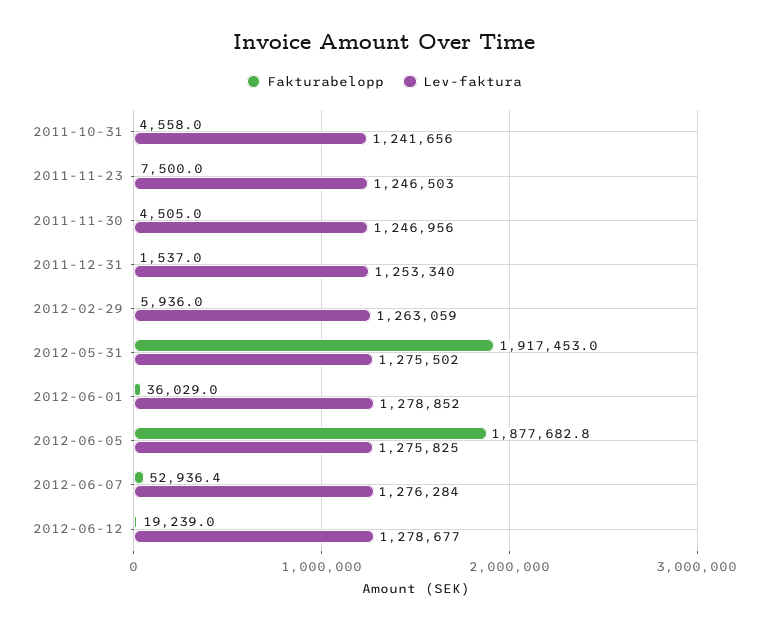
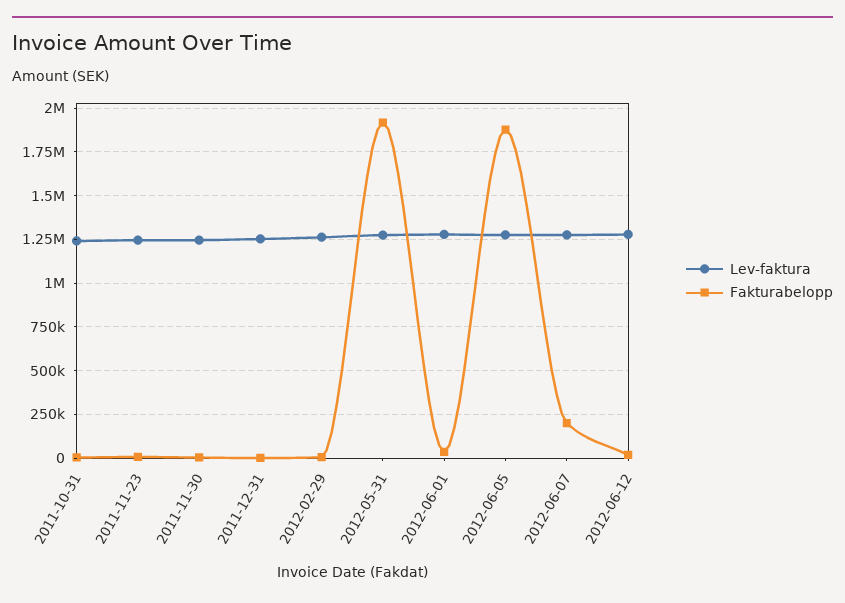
Fakturabelopp, 2012-06-07: 52936.4 -> 200000

